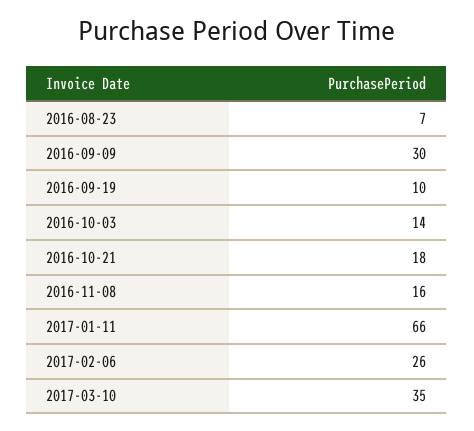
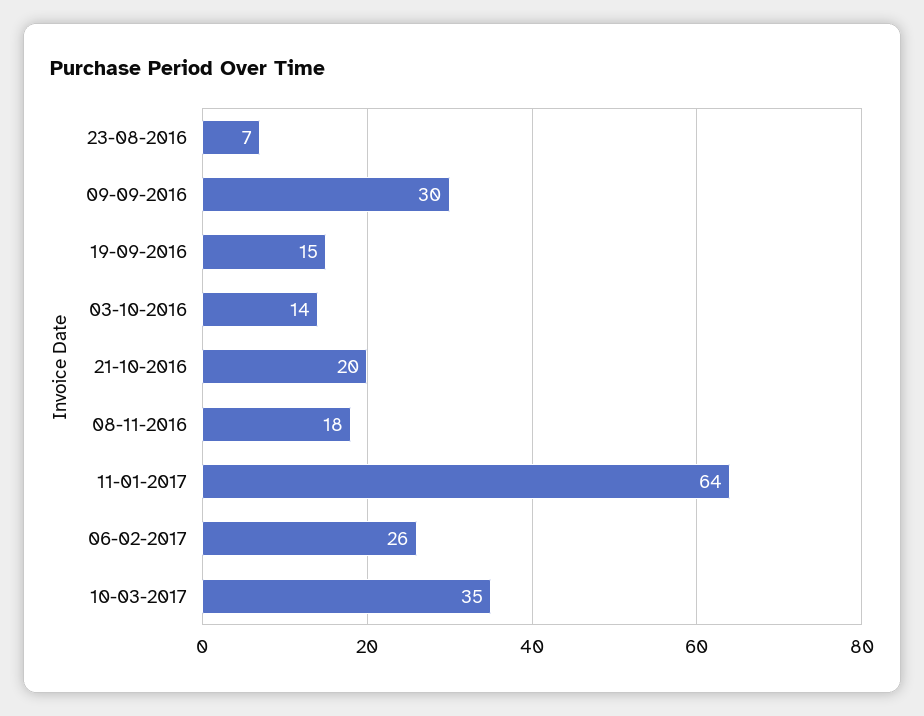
2016-09-19: 10 -> 15
2016-10-21: 18 -> 20
2016-11-08: 16 -> 18
2017-01-11: 66 -> 64

